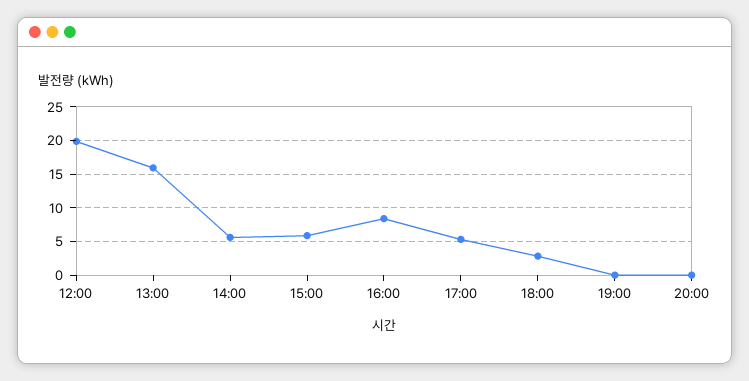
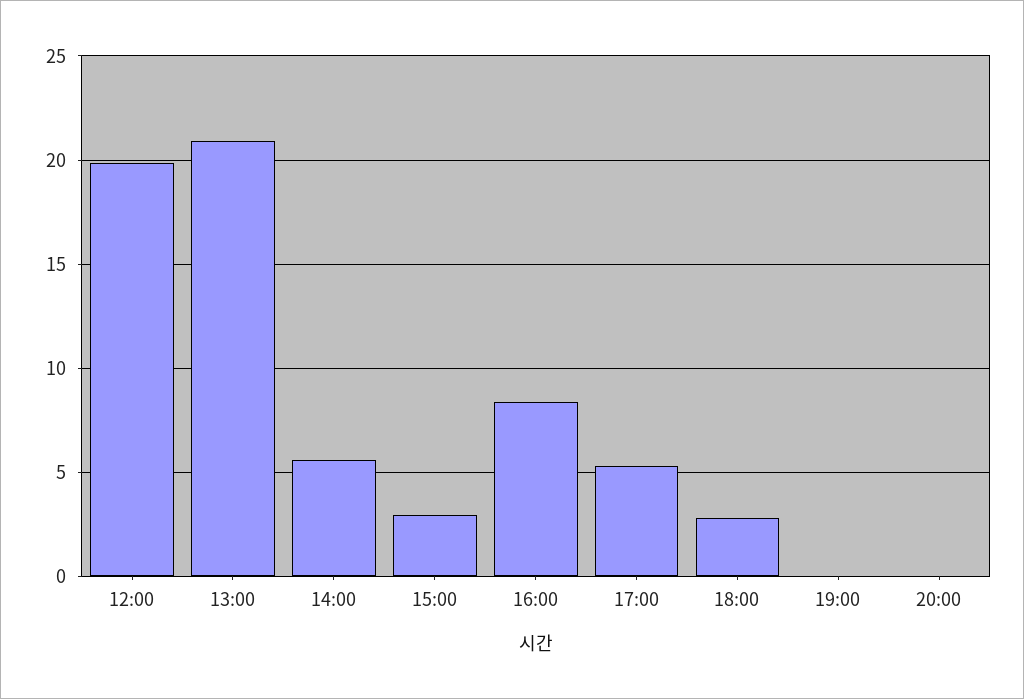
13:00: 16 -> 21
15:00: 6 -> 3

